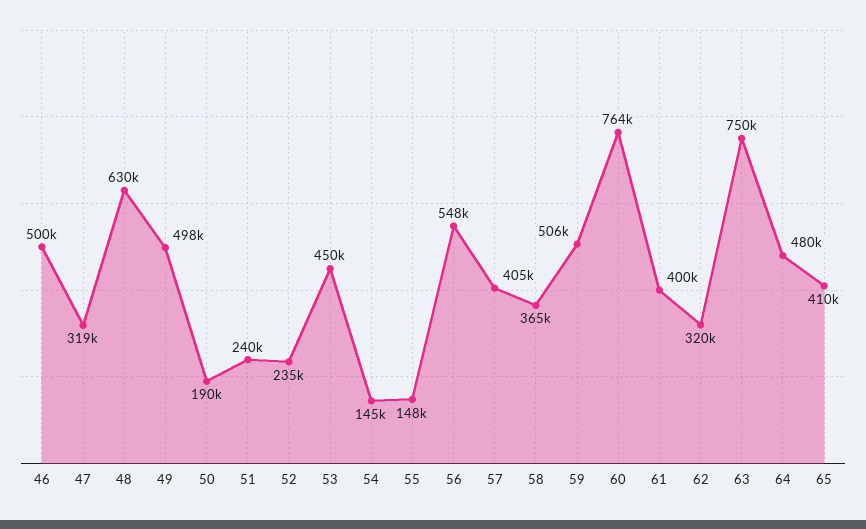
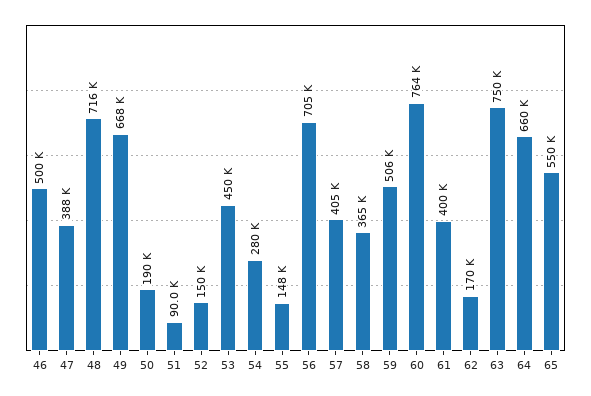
47: 319000 -> 388000
48: 630000 -> 716000
49: 498000 -> 668000
51: 240000 -> 90000
52: 235000 -> 150000
54: 145000 -> 280000
56: 548000 -> 705000
62: 320000 -> 170000
64: 480000 -> 660000
65: 410000 -> 550000

